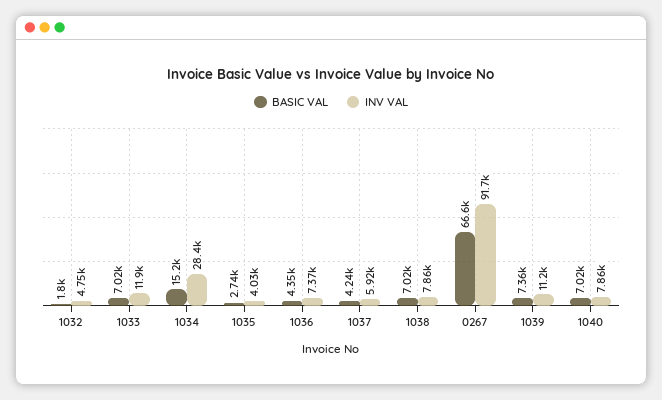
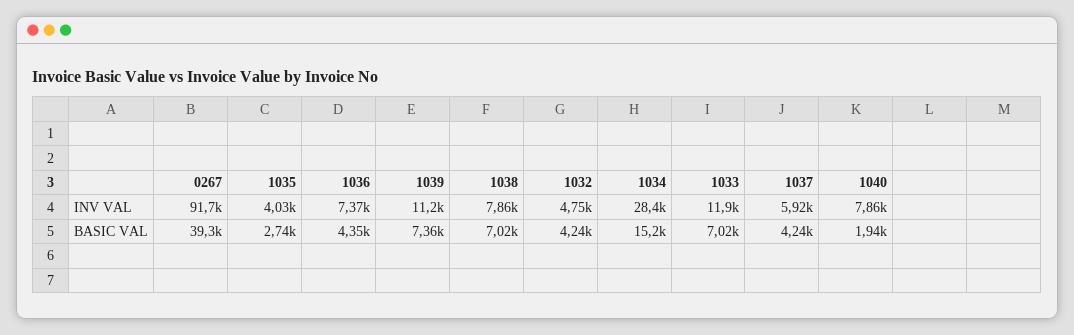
BASIC VAL, 1032: 1800 -> 4240
BASIC VAL, 0267: 66600 -> 39300
BASIC VAL, 1040: 7020 -> 1940

